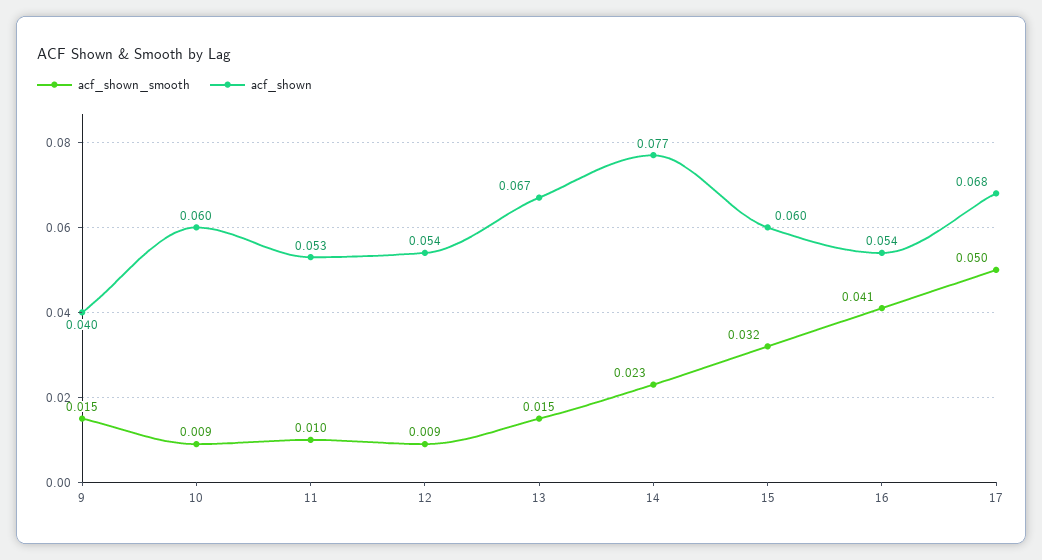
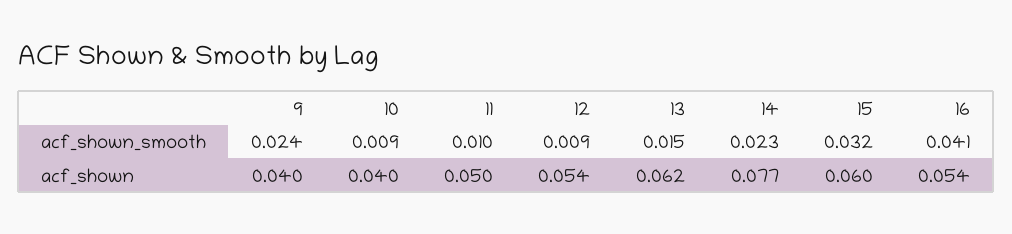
acf_shown_smooth, 9: 0.015 -> 0.024
acf_shown, 10: 0.06 -> 0.04
acf_shown, 11: 0.053 -> 0.05
acf_shown, 13: 0.067 -> 0.062
acf_shown_smooth, 17: 0.05 -> none
acf_shown, 17: 0.068 -> none

